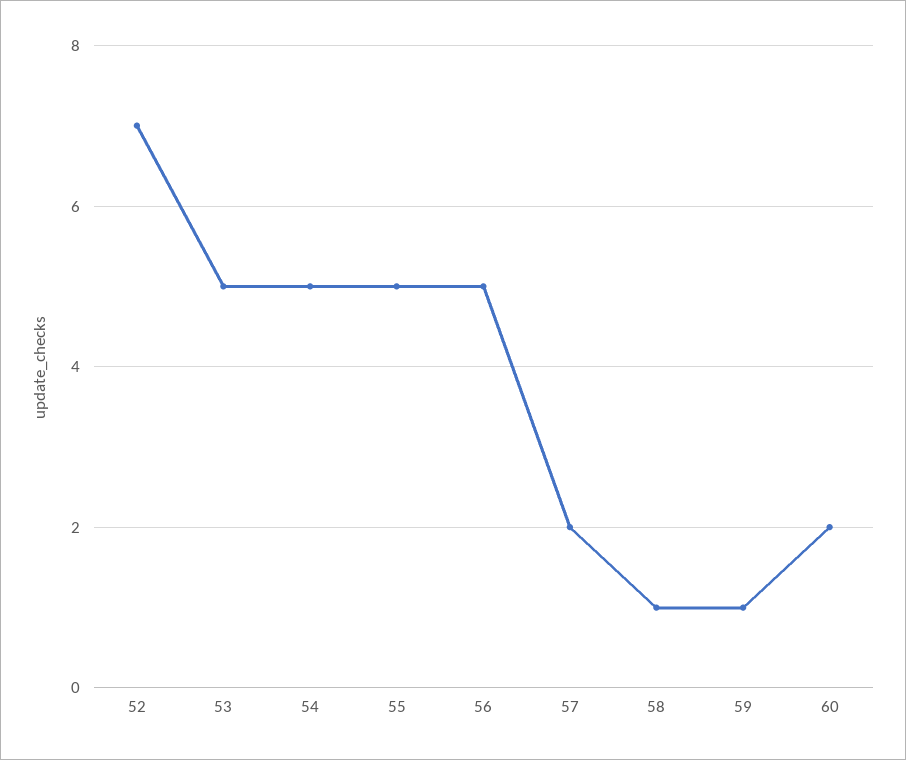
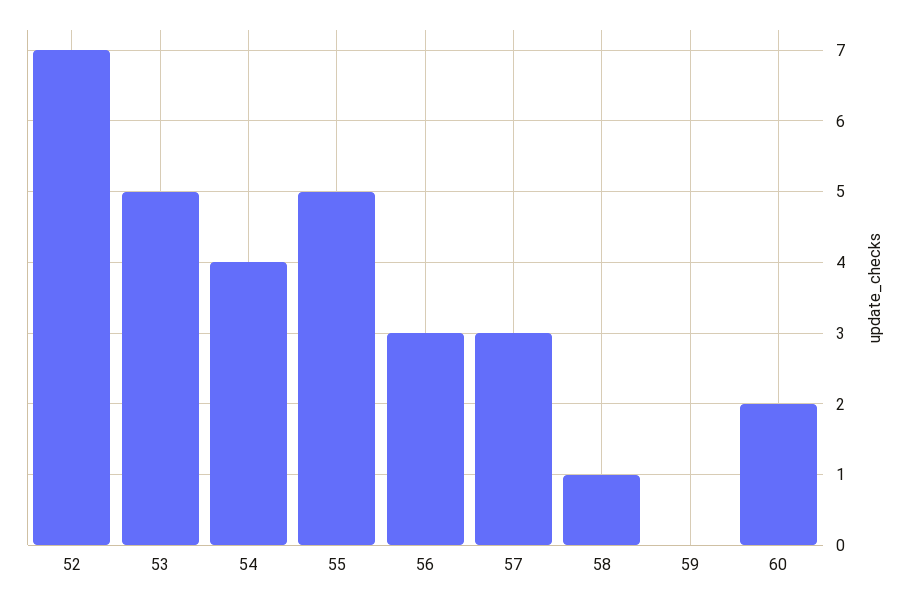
54: 5 -> 4
56: 5 -> 3
57: 2 -> 3
59: 1 -> 0

